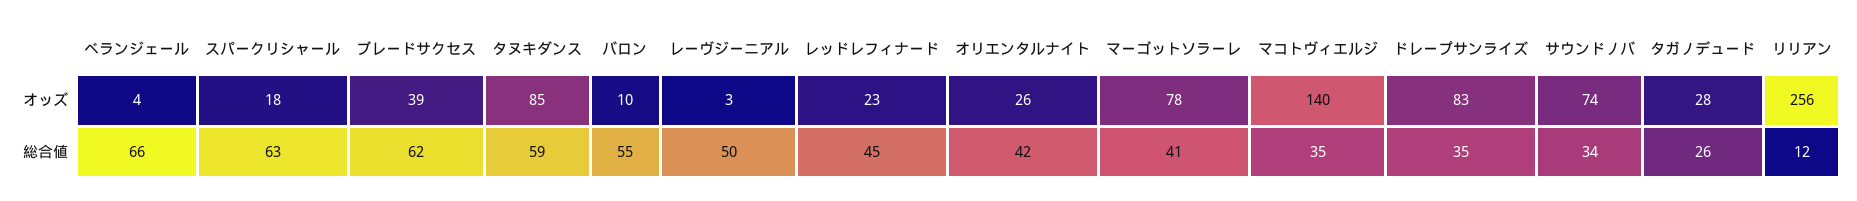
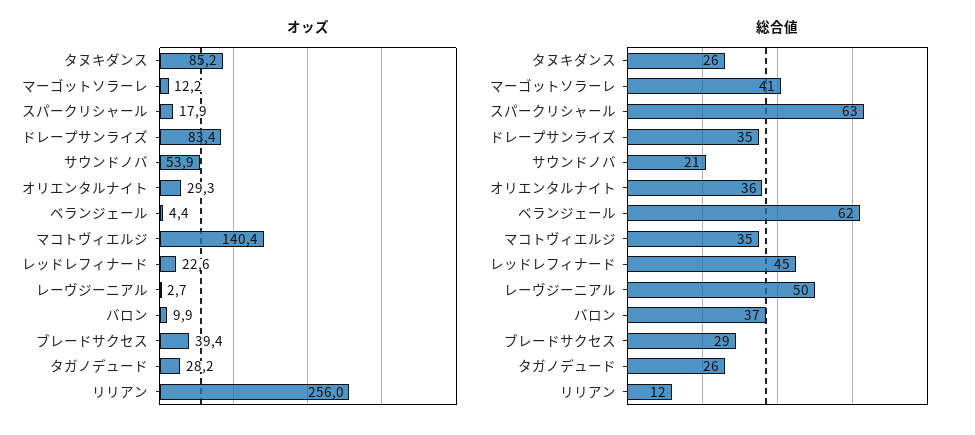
オッズ, オリエンタルナイト: 26 -> 29.3
オッズ, マーゴットソラーレ: 78 -> 12.2
オッズ, サウンドノバ: 74 -> 53.9
総合値, ベランジェール: 66 -> 62
総合値, ブレードサクセス: 62 -> 29
総合値, タヌキダンス: 59 -> 26
総合値, バロン: 55 -> 37
総合値, オリエンタルナイト: 42 -> 36
総合値, サウンドノバ: 34 -> 21

